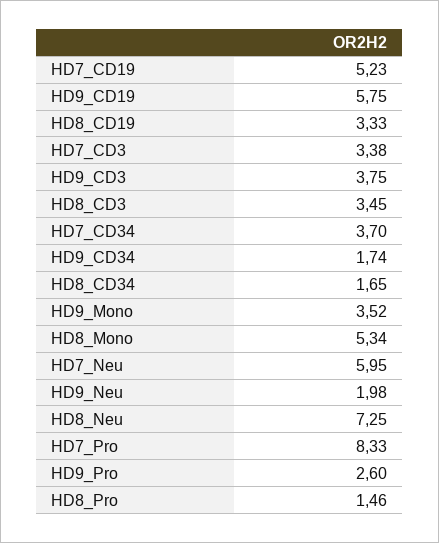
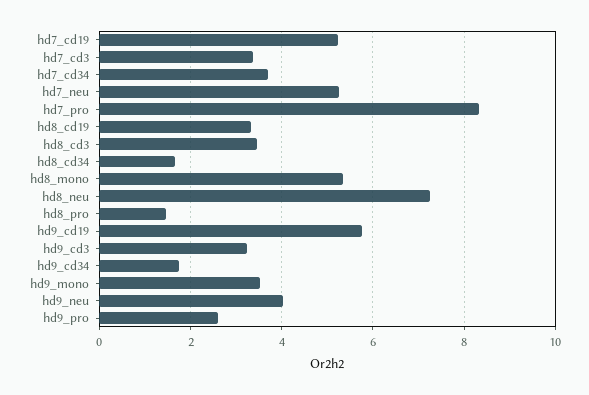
HD9_CD3: 3.75 -> 3.2
HD7_Neu: 5.95 -> 5.2
HD9_Neu: 1.98 -> 4

